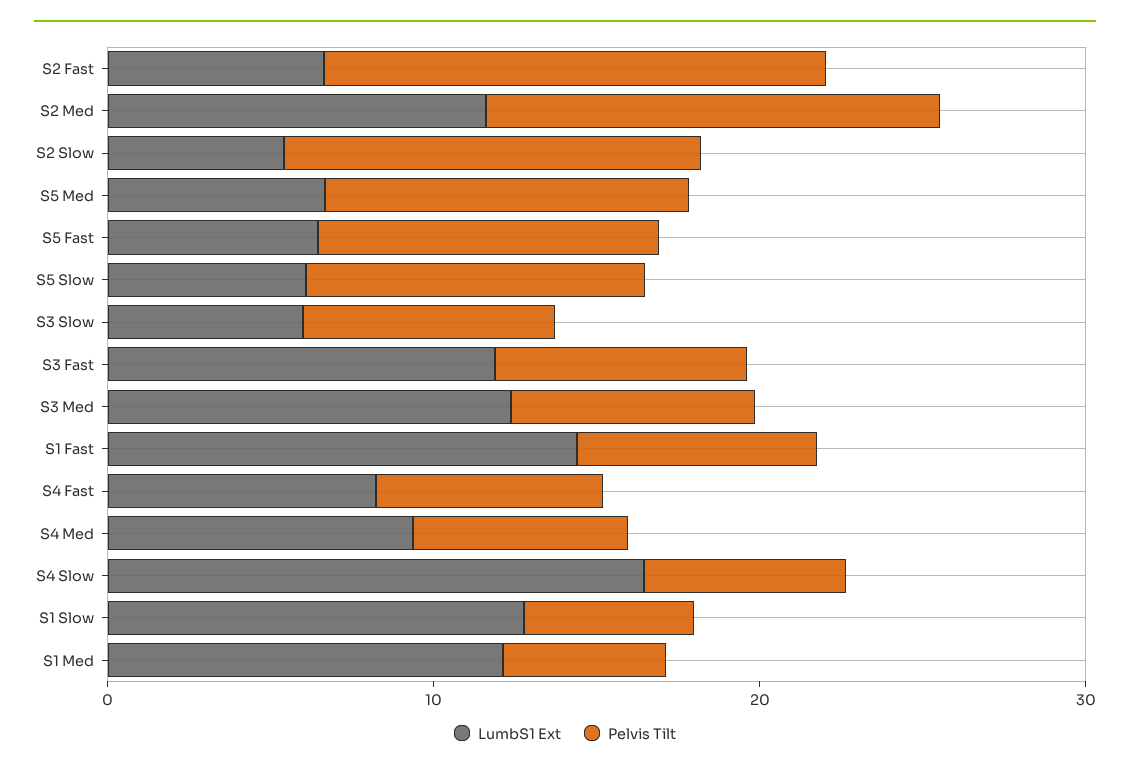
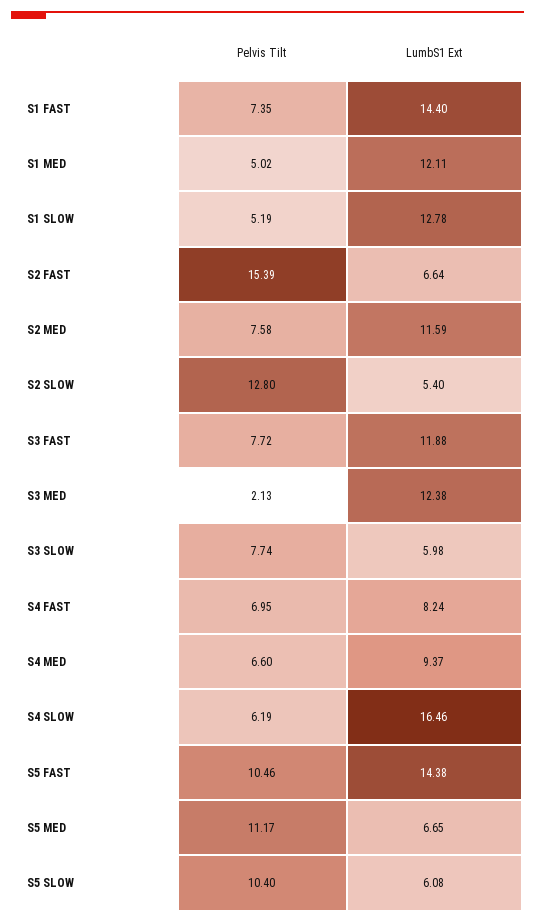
Pelvis Tilt, S2 Med: 14 -> 7.58
LumbS1 Ext, S5 Fast: 6 -> 14.38
Pelvis Tilt, S3 Med: 8 -> 2.13

